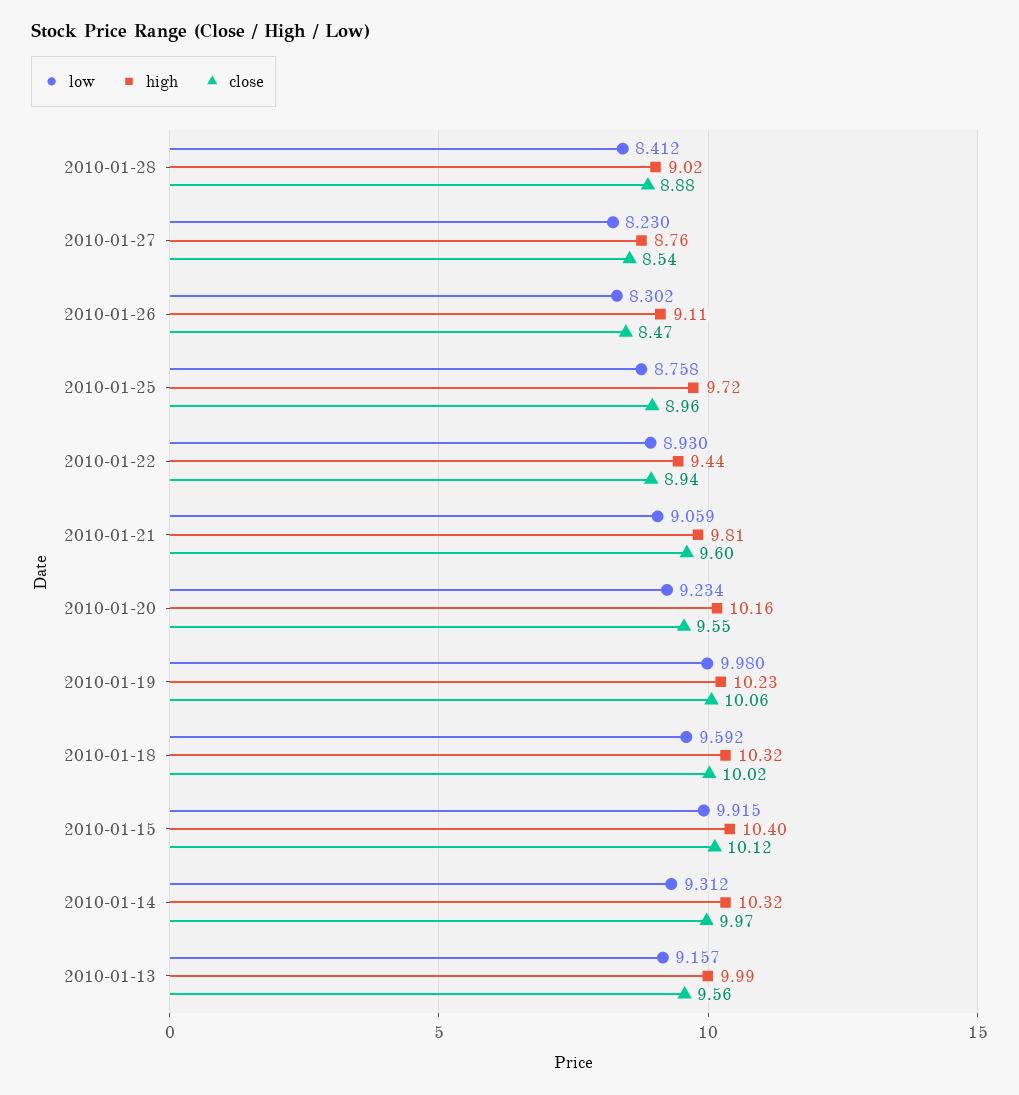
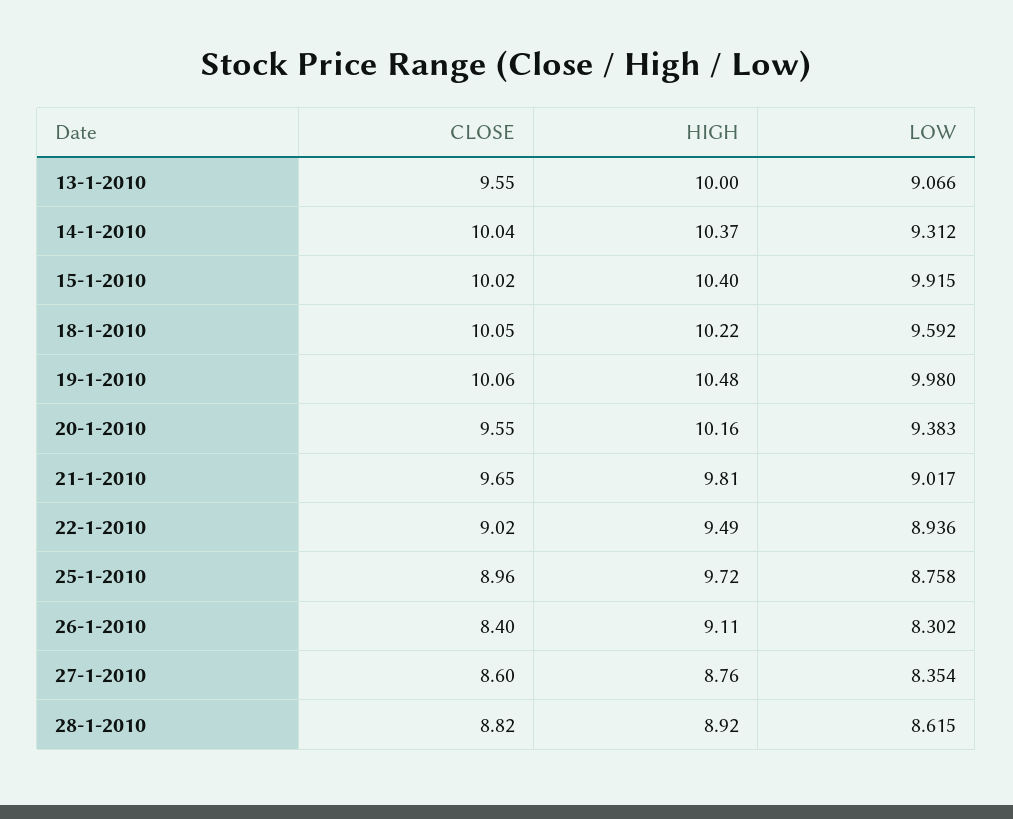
low, 2010-01-28: 8.412 -> 8.615
high, 2010-01-28: 9.02 -> 8.92
close, 2010-01-28: 8.88 -> 8.82
low, 2010-01-27: 8.23 -> 8.354
close, 2010-01-27: 8.54 -> 8.6
close, 2010-01-26: 8.47 -> 8.4
low, 2010-01-22: 8.93 -> 8.936
high, 2010-01-22: 9.44 -> 9.49
close, 2010-01-22: 8.94 -> 9.02
low, 2010-01-21: 9.059 -> 9.017
close, 2010-01-21: 9.6 -> 9.65
low, 2010-01-20: 9.234 -> 9.383
high, 2010-01-19: 10.23 -> 10.48
high, 2010-01-18: 10.32 -> 10.22
close, 2010-01-18: 10.02 -> 10.05
close, 2010-01-15: 10.12 -> 10.02
high, 2010-01-14: 10.32 -> 10.37
close, 2010-01-14: 9.97 -> 10.04
low, 2010-01-13: 9.157 -> 9.066
high, 2010-01-13: 9.99 -> 10
close, 2010-01-13: 9.56 -> 9.55

